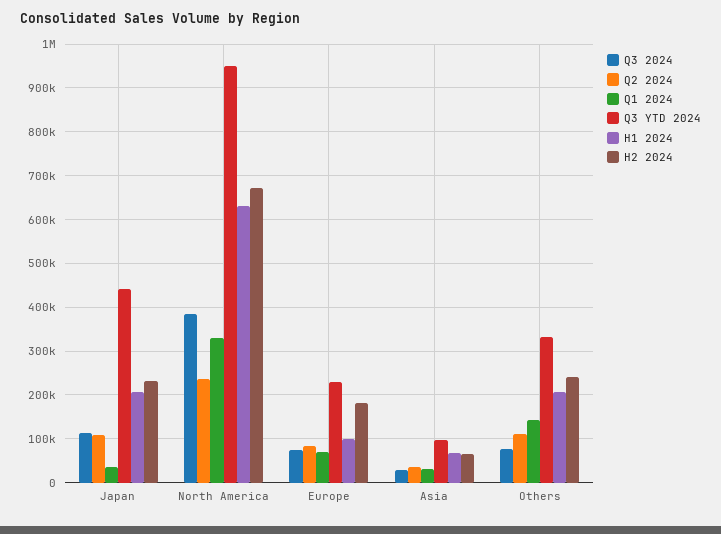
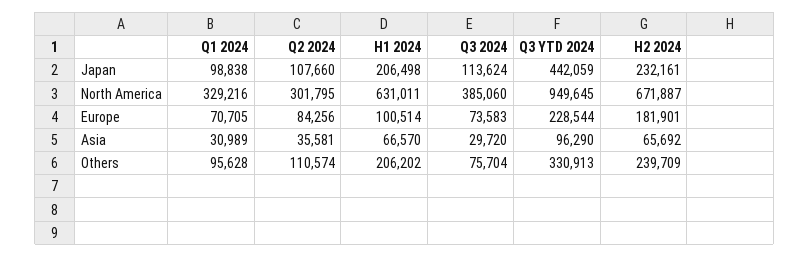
Q1 2024, Japan: 40000 -> 98838
Q2 2024, North America: 240000 -> 301795
Q1 2024, Others: 140000 -> 95628

